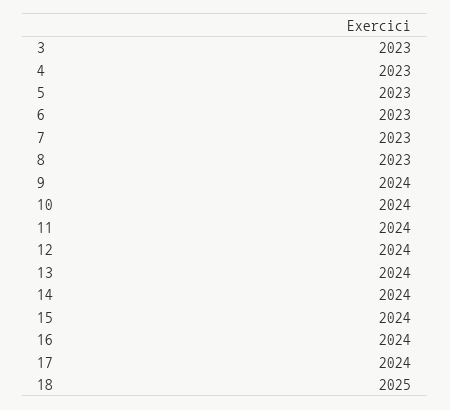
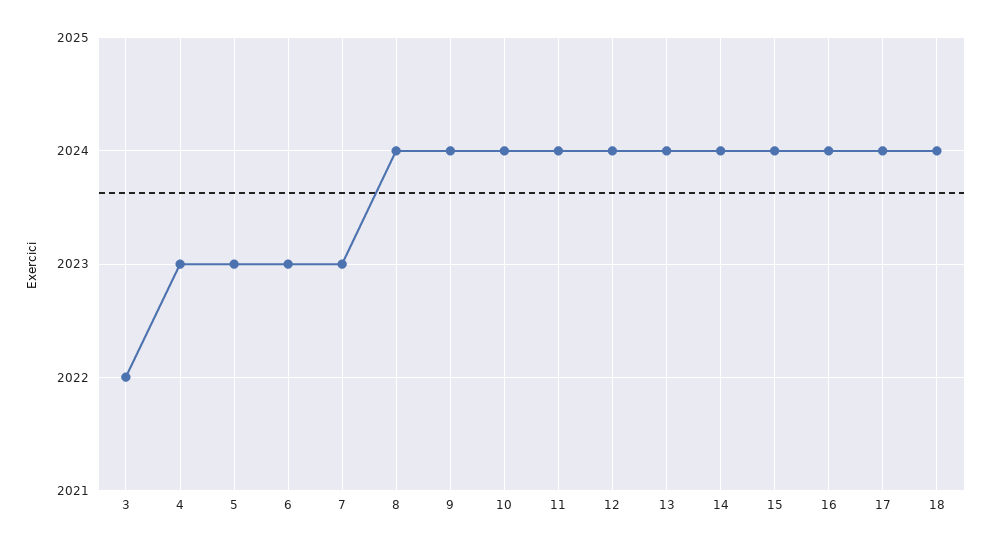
3: 2023 -> 2022
8: 2023 -> 2024
18: 2025 -> 2024

